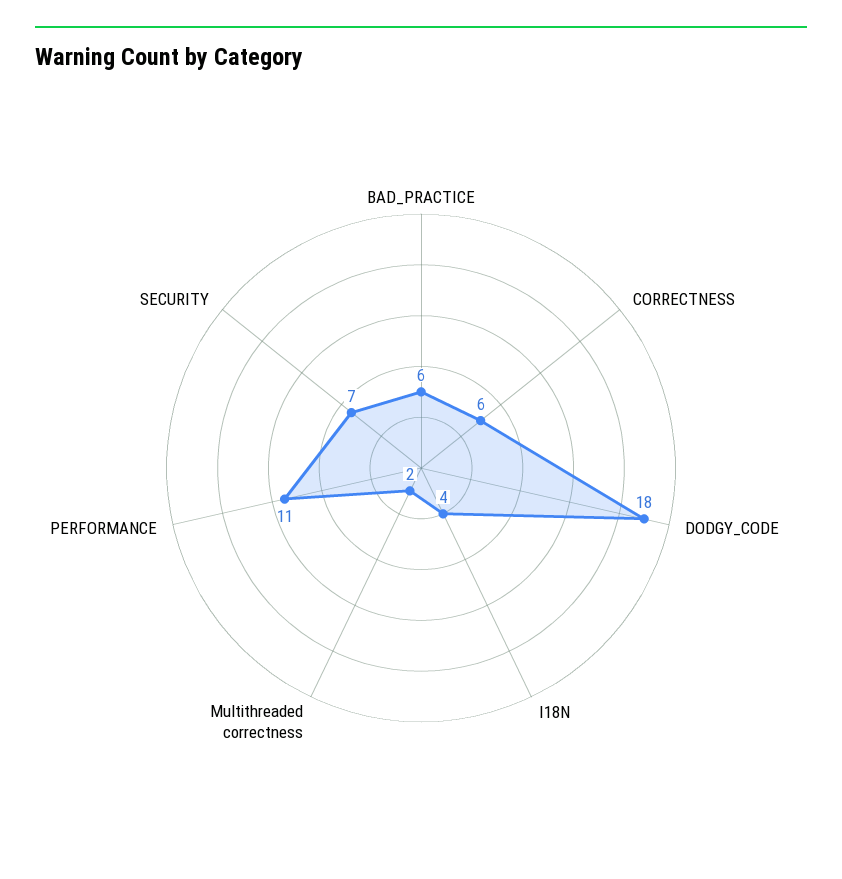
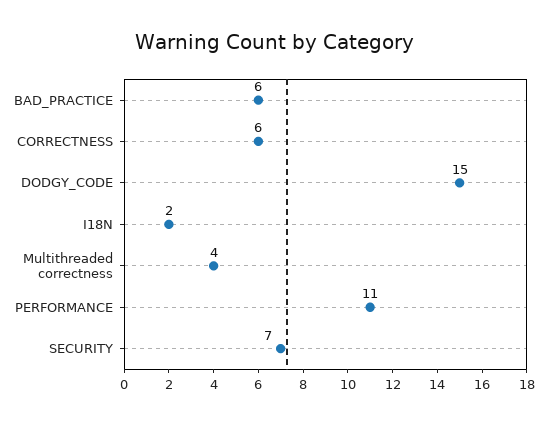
DODGY_CODE: 18 -> 15
I18N: 4 -> 2
Multithreaded correctness: 2 -> 4

